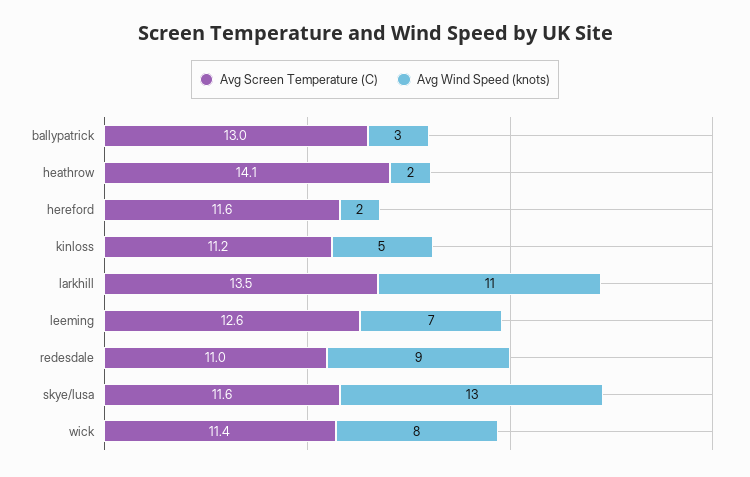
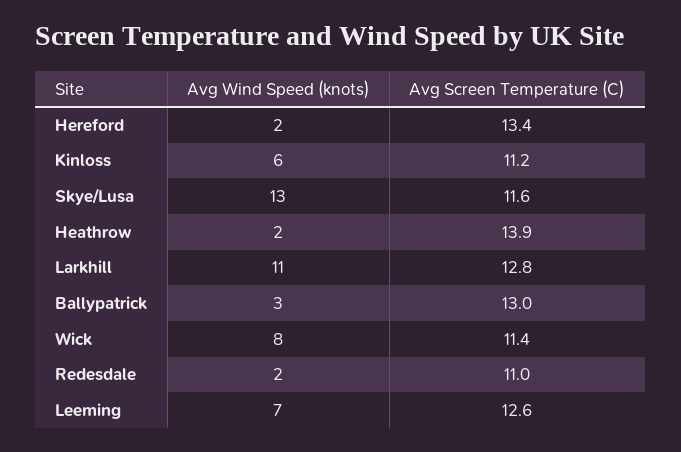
Avg Screen Temperature (C), heathrow: 14.1 -> 13.9
Avg Screen Temperature (C), hereford: 11.6 -> 13.4
Avg Wind Speed (knots), kinloss: 5 -> 6
Avg Screen Temperature (C), larkhill: 13.5 -> 12.8
Avg Wind Speed (knots), redesdale: 9 -> 2

